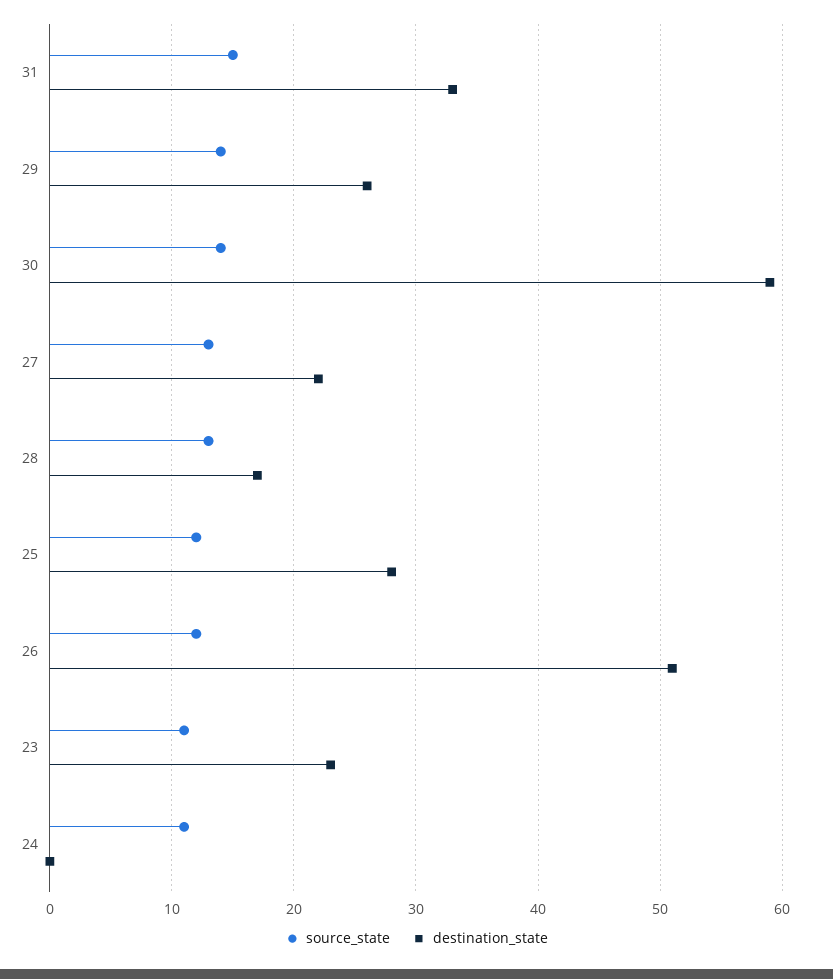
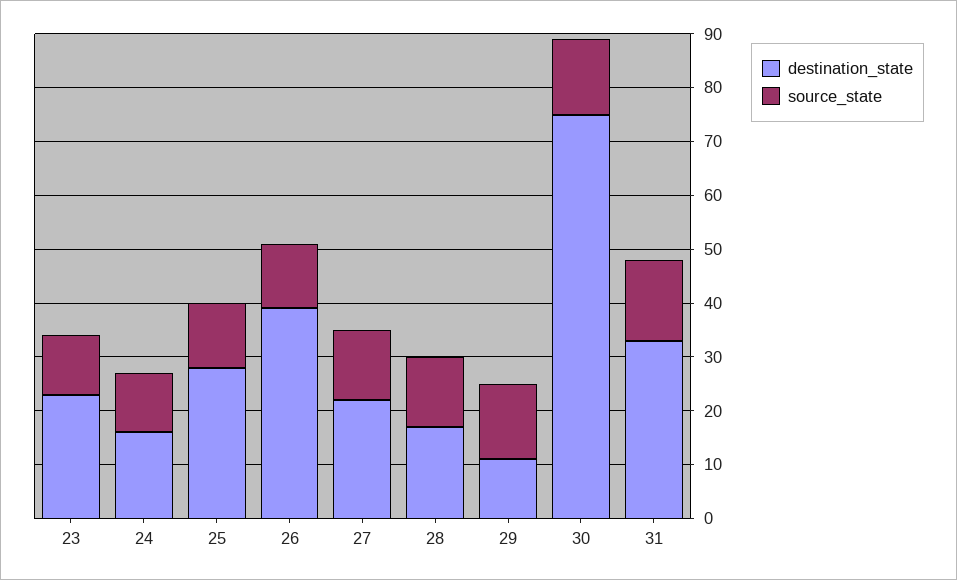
destination_state, 29: 26 -> 10
destination_state, 30: 59 -> 75
destination_state, 26: 51 -> 40
destination_state, 24: 0 -> 15

